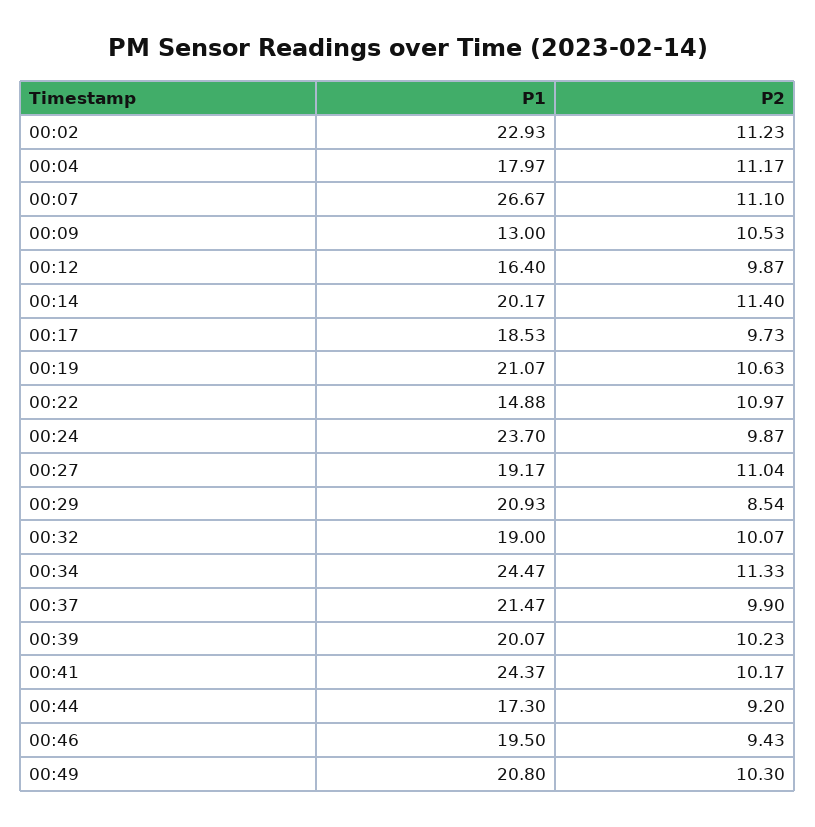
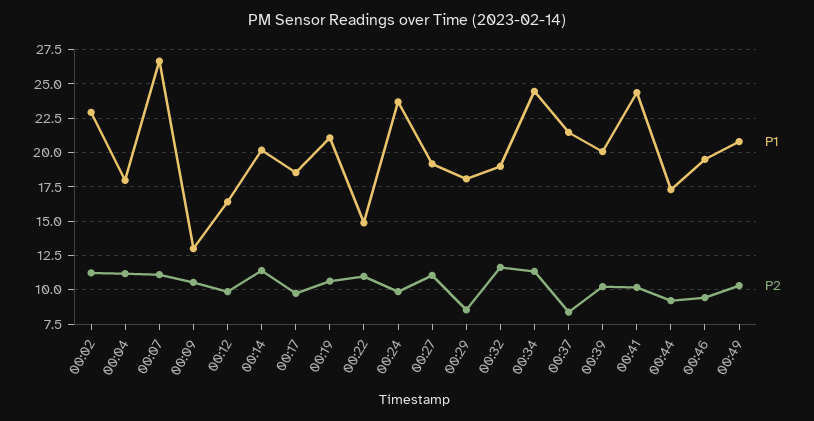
P1, 00:29: 20.93 -> 18
P2, 00:32: 10.07 -> 11.5
P2, 00:37: 9.9 -> 8.5

